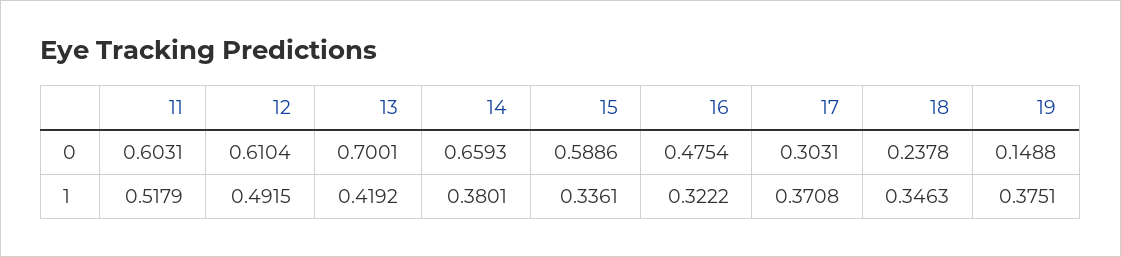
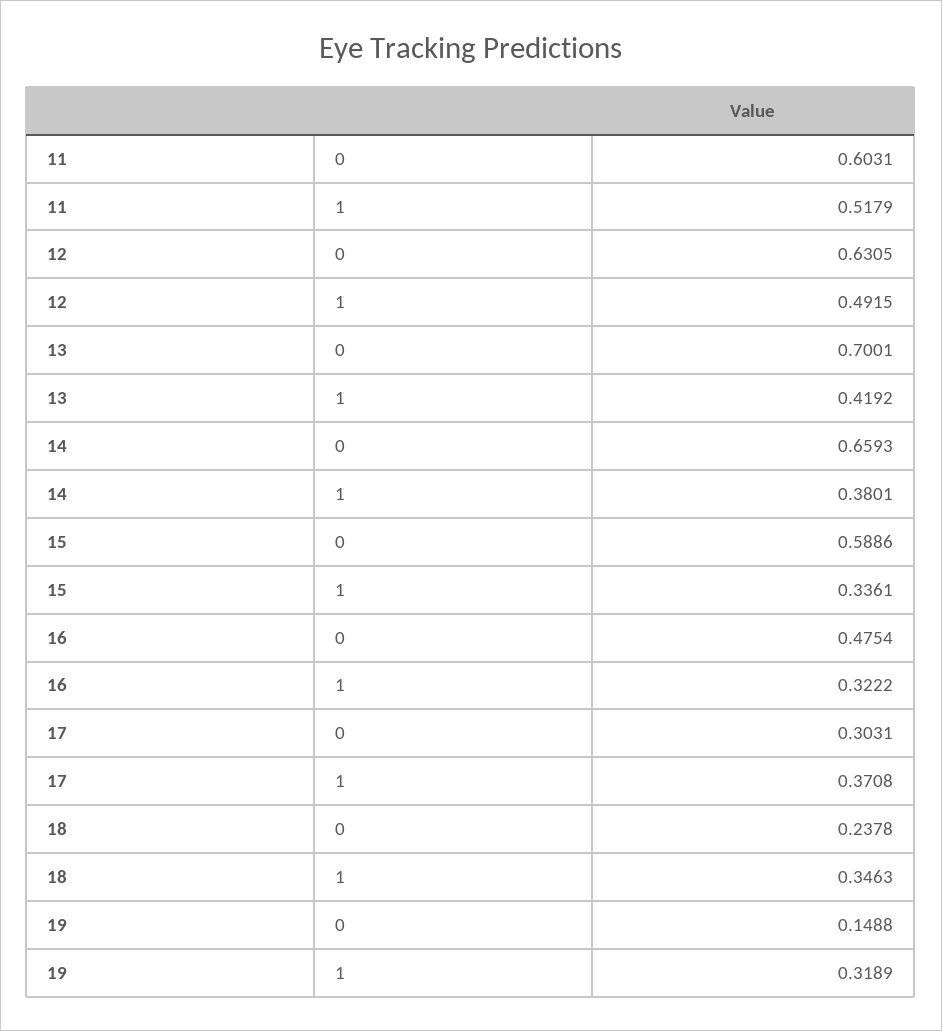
12, 0: 0.6104 -> 0.6305
19, 1: 0.3751 -> 0.3189

